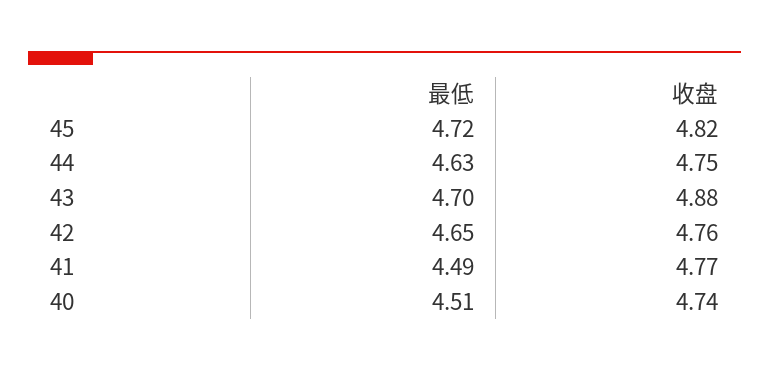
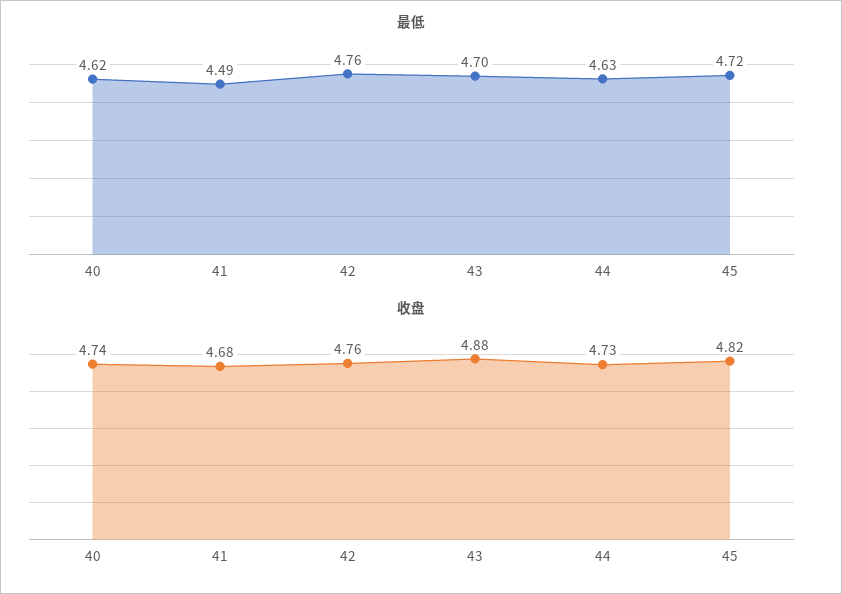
收盘, 44: 4.75 -> 4.73
最低, 42: 4.65 -> 4.76
收盘, 41: 4.77 -> 4.68
最低, 40: 4.51 -> 4.62

